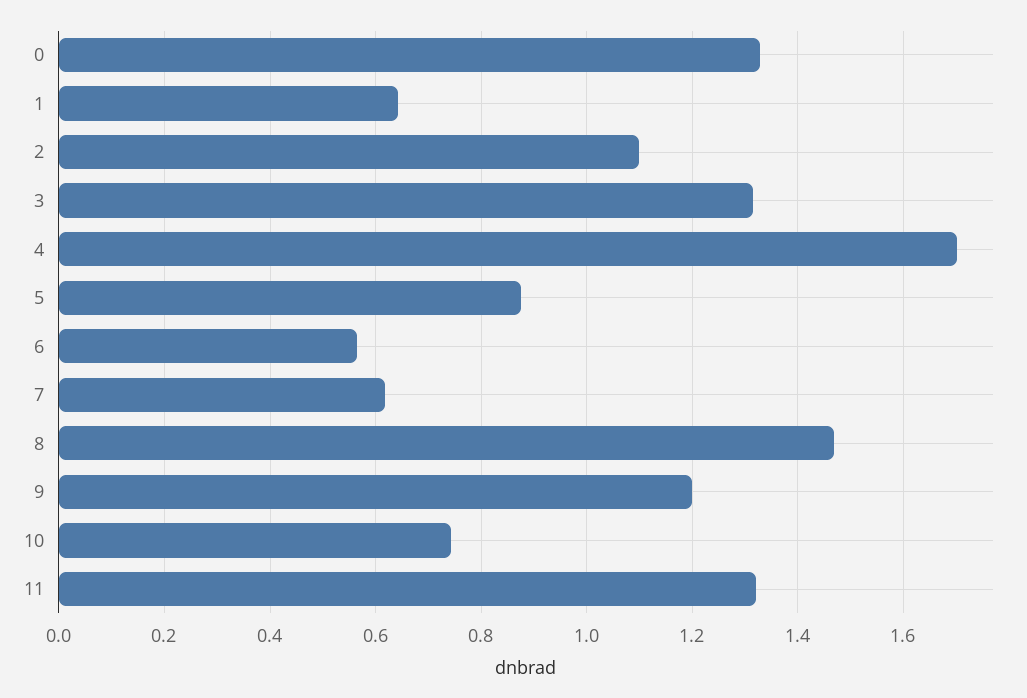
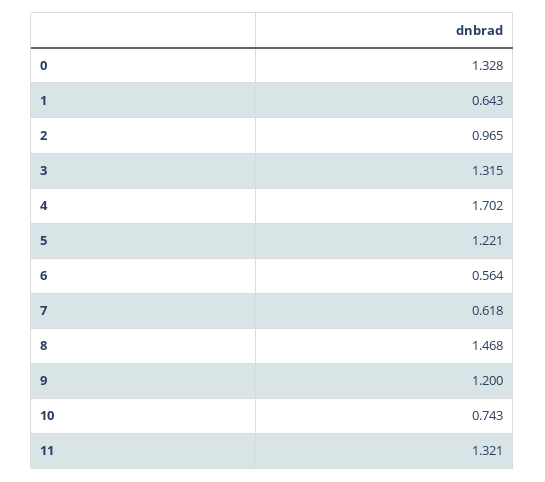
2: 1.1 -> 0.965
5: 0.88 -> 1.221

